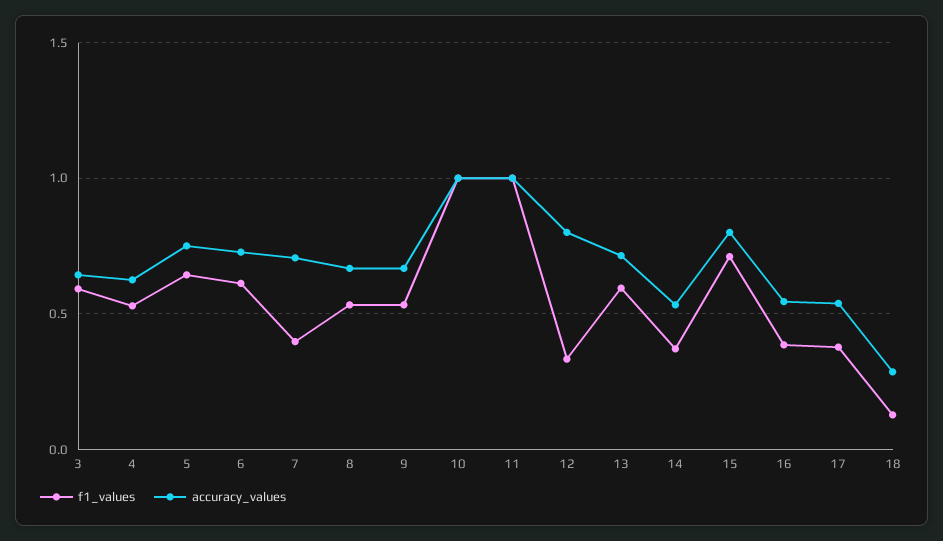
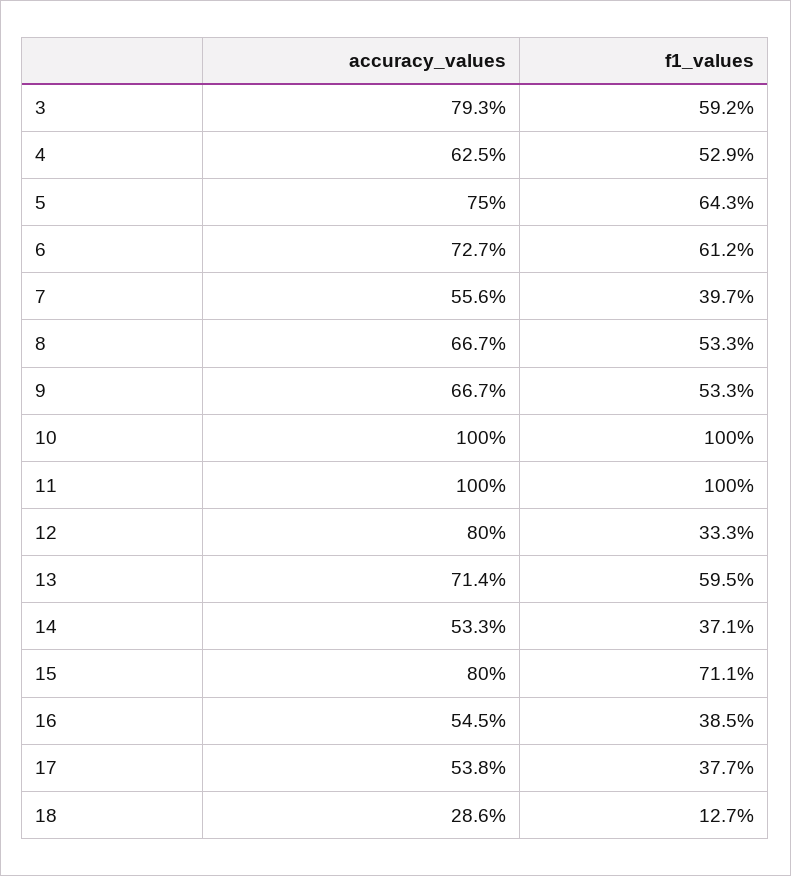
accuracy_values, 3: 0.65 -> 0.793
accuracy_values, 7: 0.7 -> 0.556

